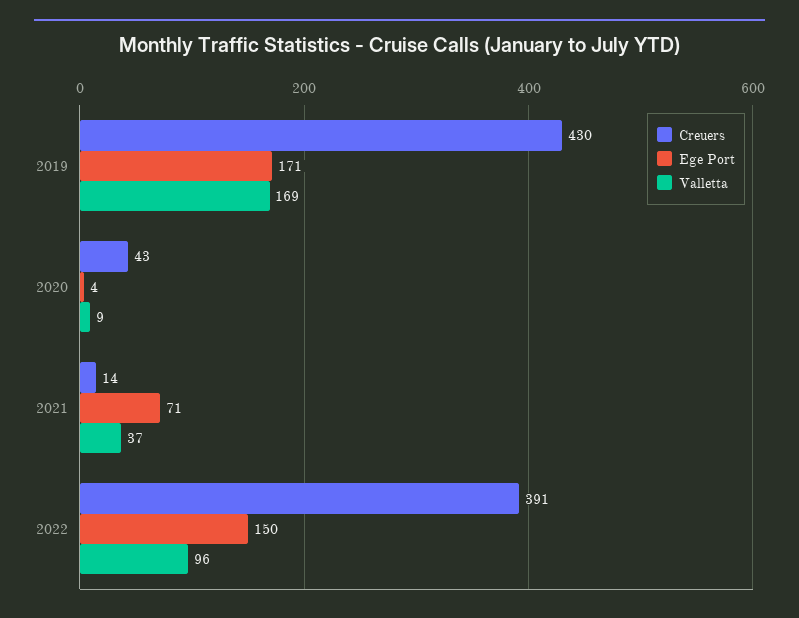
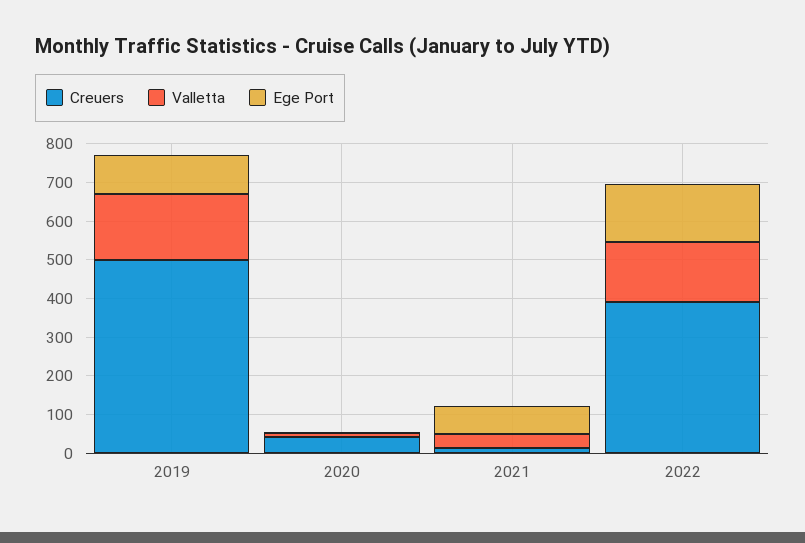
Creuers, 2019: 430 -> 500
Ege Port, 2019: 171 -> 100
Valletta, 2022: 96 -> 150

